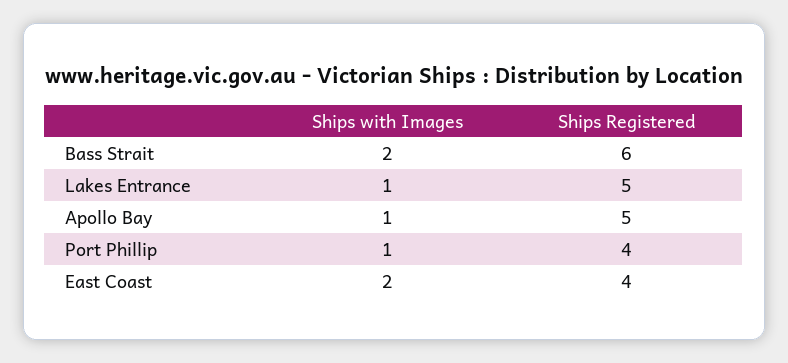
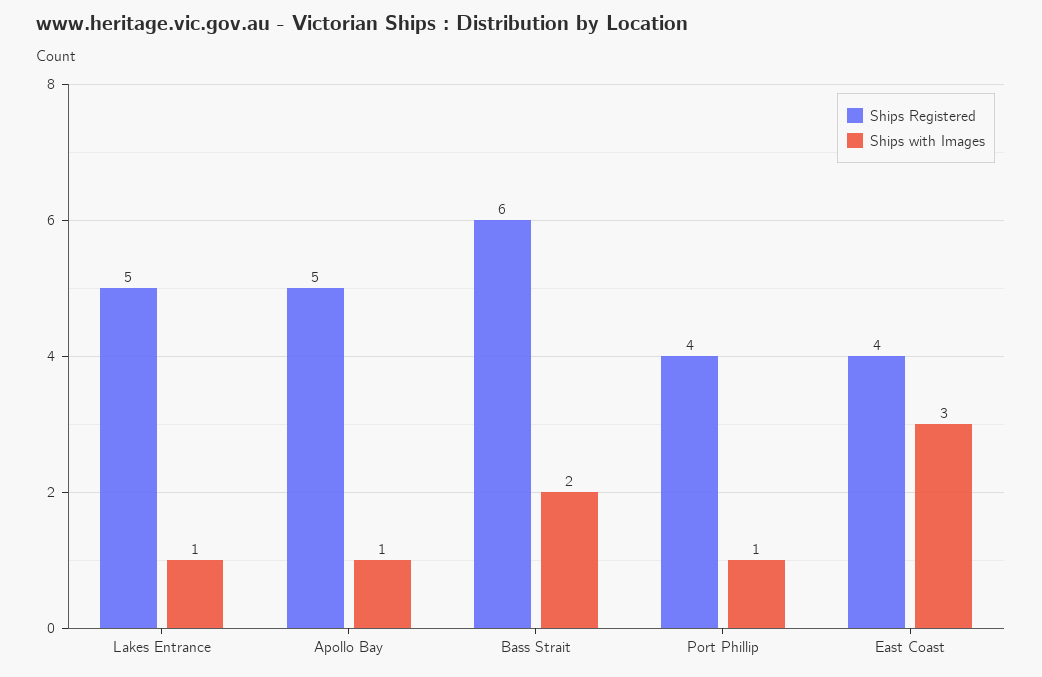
Ships with Images, East Coast: 2 -> 3

